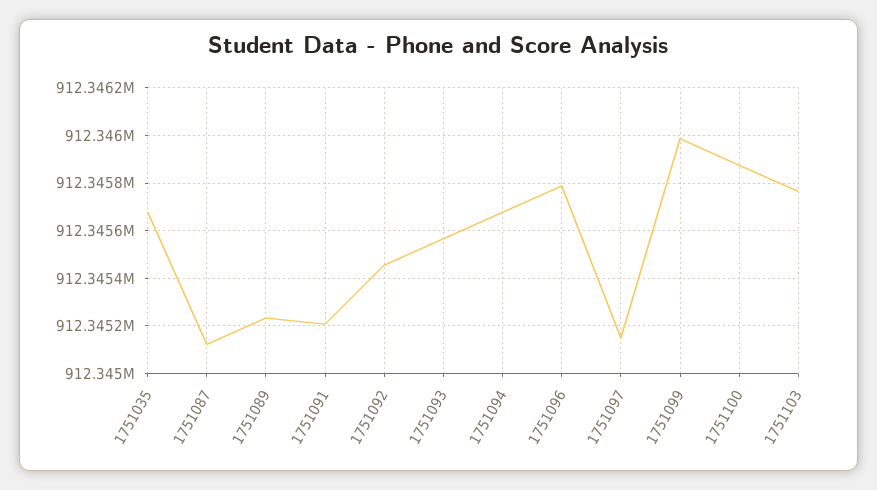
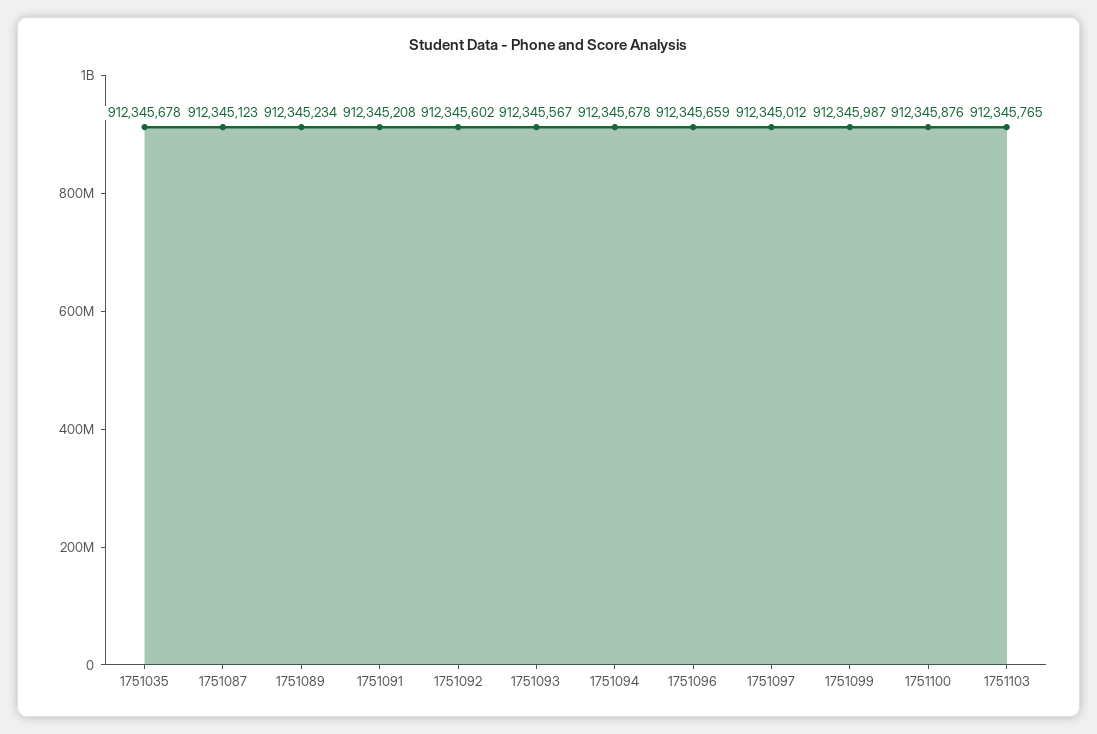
1751092: 912345450 -> 912345602
1751096: 912345800 -> 912345659
1751097: 912345150 -> 912345012

